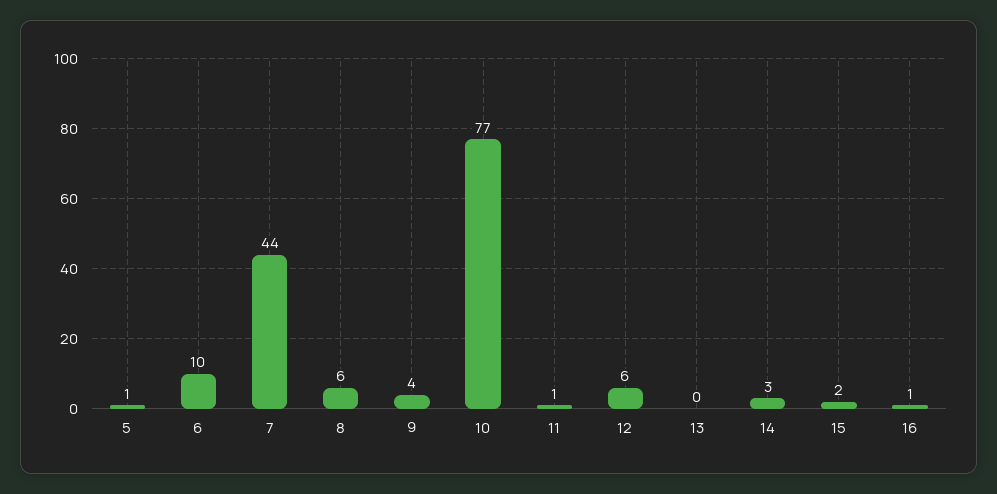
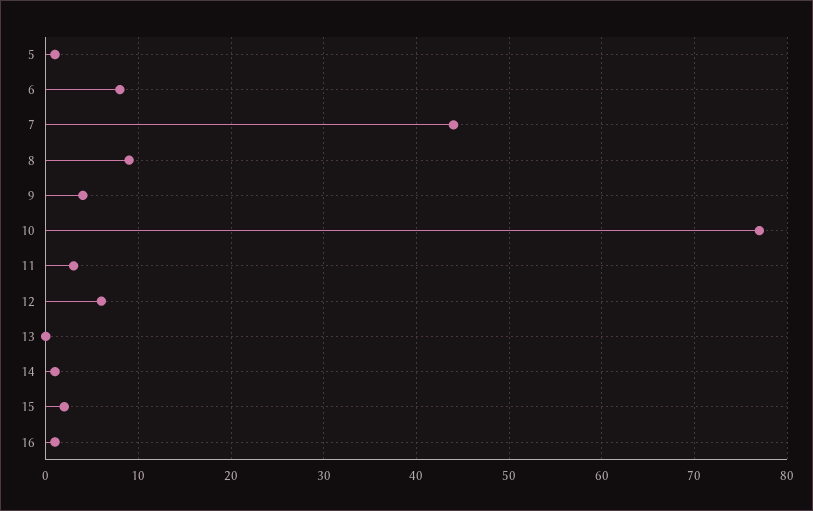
6: 10 -> 8
8: 6 -> 9
11: 1 -> 3
14: 3 -> 1

